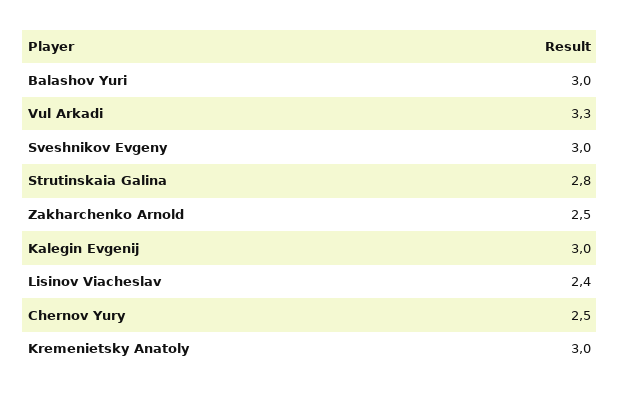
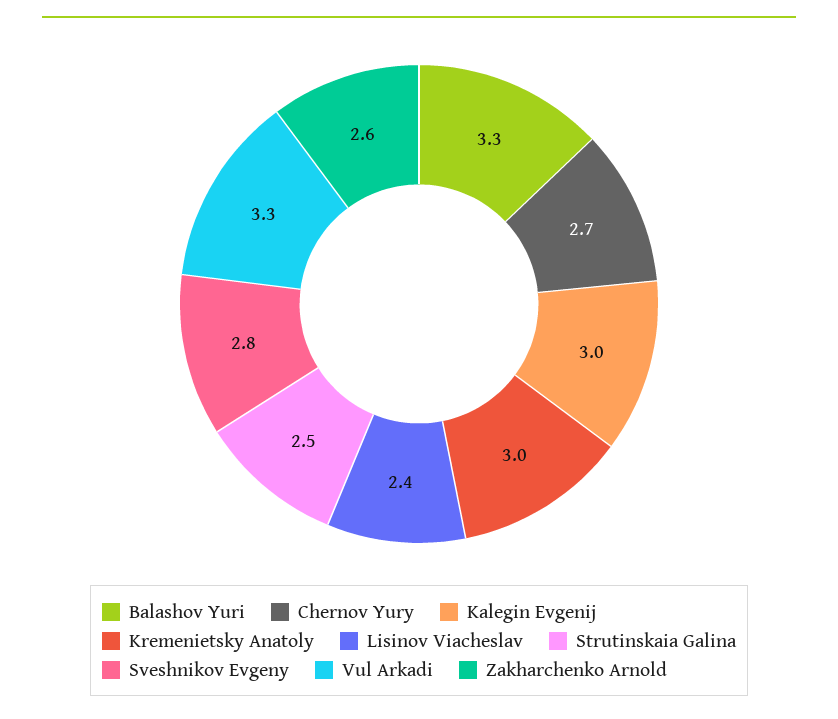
Balashov Yuri: 3 -> 3.3
Sveshnikov Evgeny: 3 -> 2.8
Strutinskaia Galina: 2.8 -> 2.5
Zakharchenko Arnold: 2.5 -> 2.6
Chernov Yury: 2.5 -> 2.7

